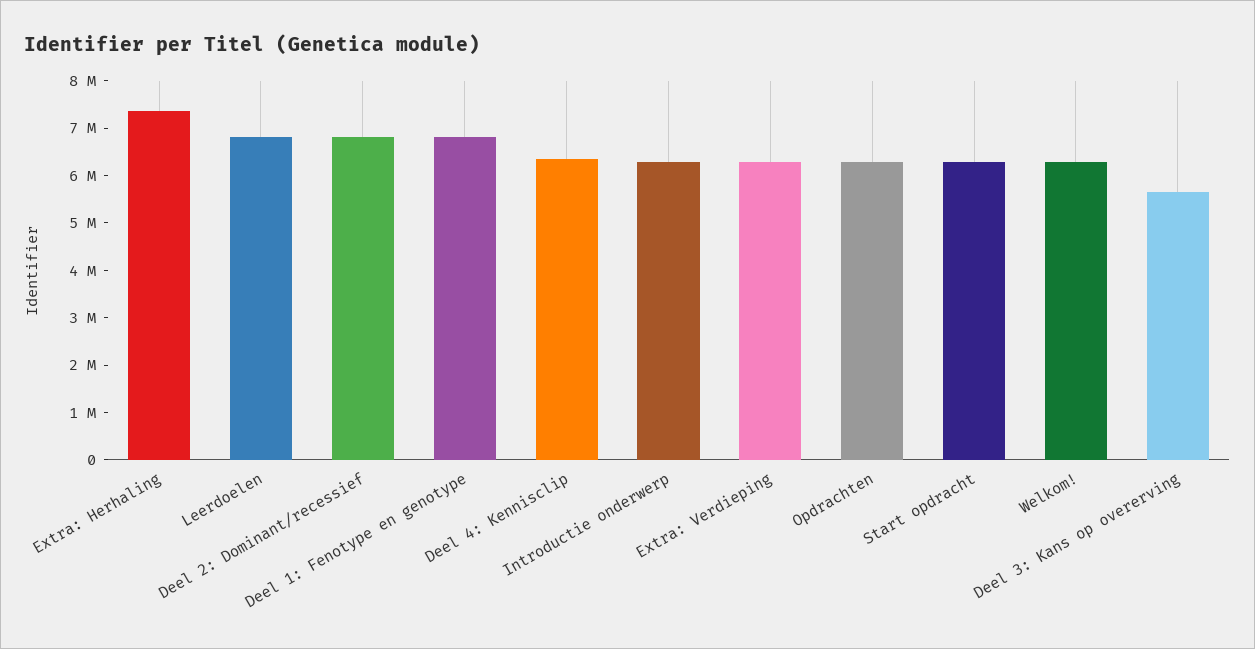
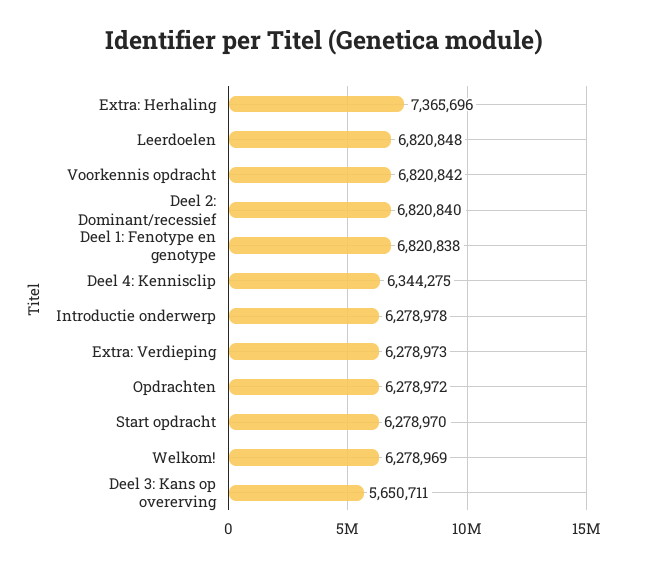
Voorkennis opdracht: none -> 6820842

